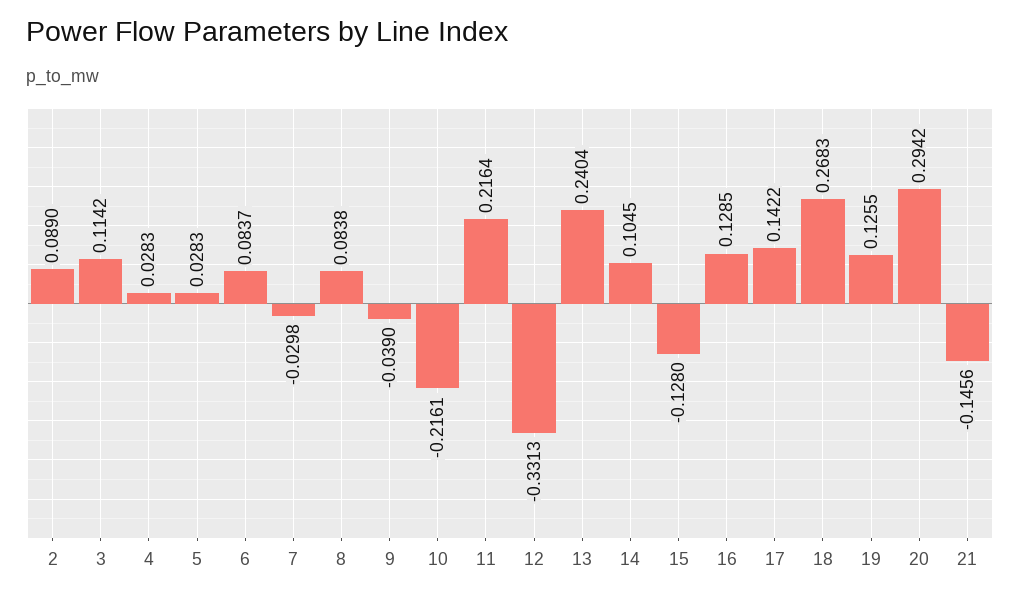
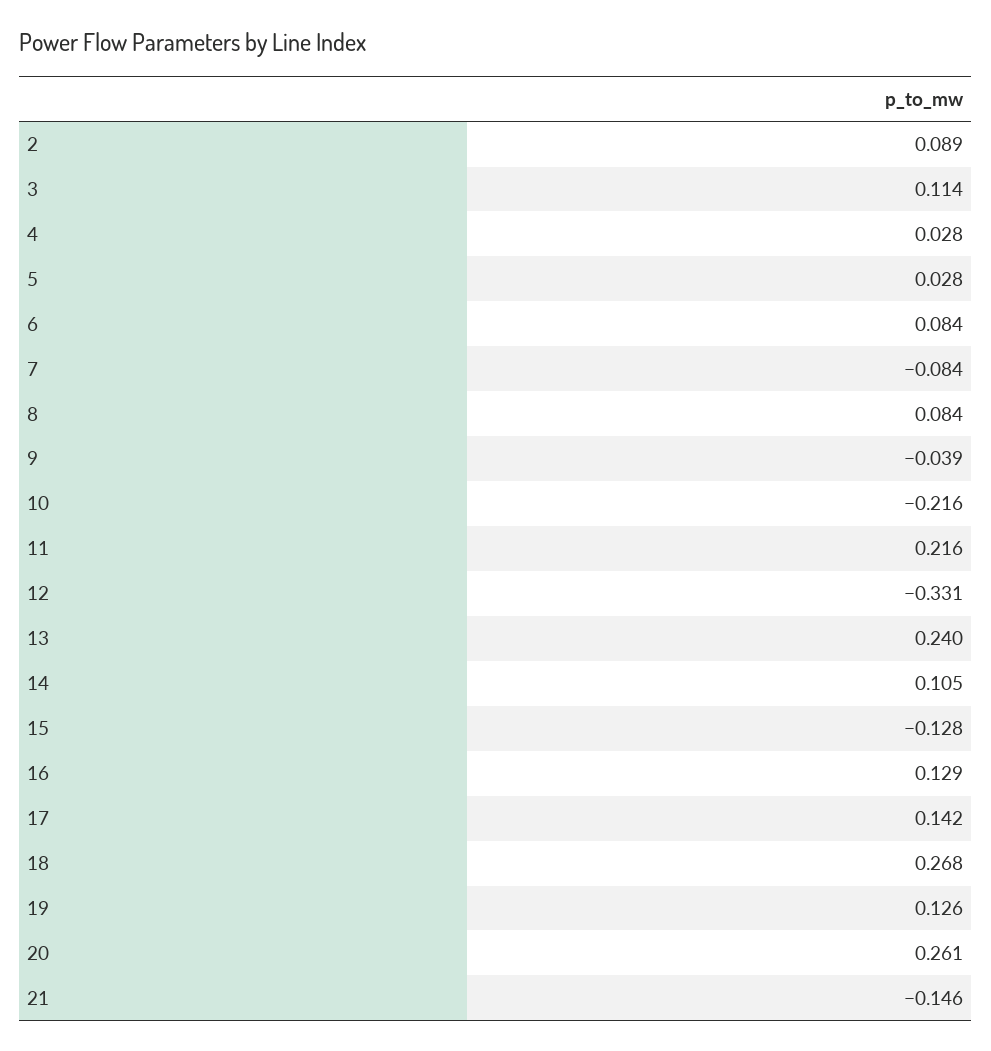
7: -0.0298 -> -0.084
20: 0.2942 -> 0.261

